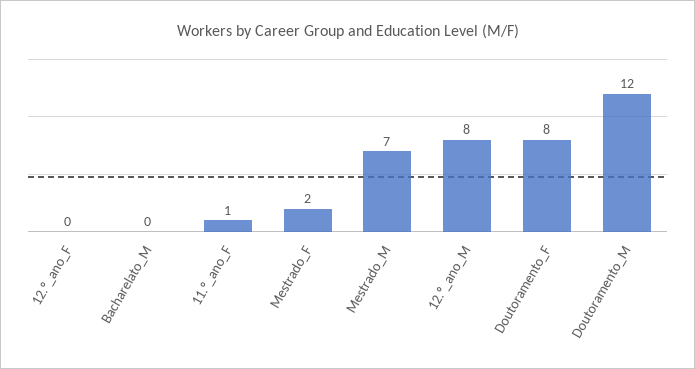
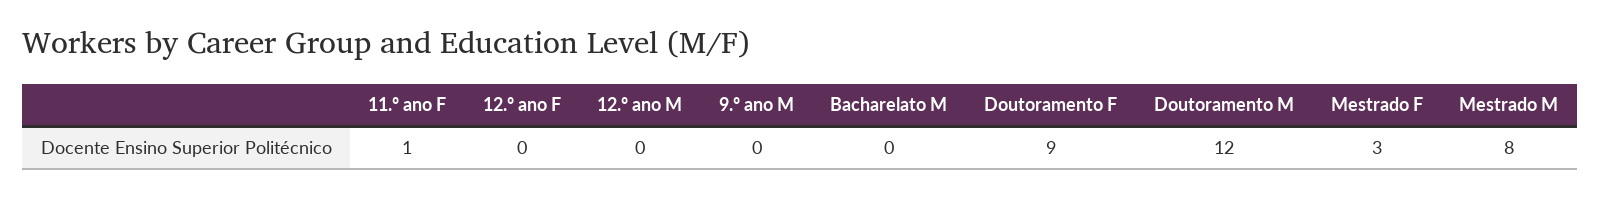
Mestrado_F: 2 -> 3
Mestrado_M: 7 -> 8
12.º_ano_M: 8 -> 0
Doutoramento_F: 8 -> 9
9.º ano M: none -> 0

